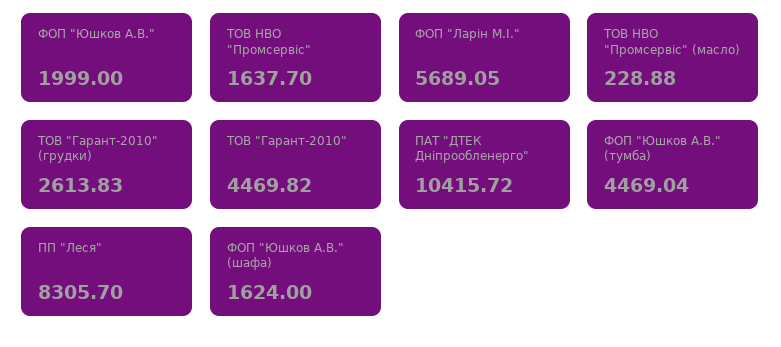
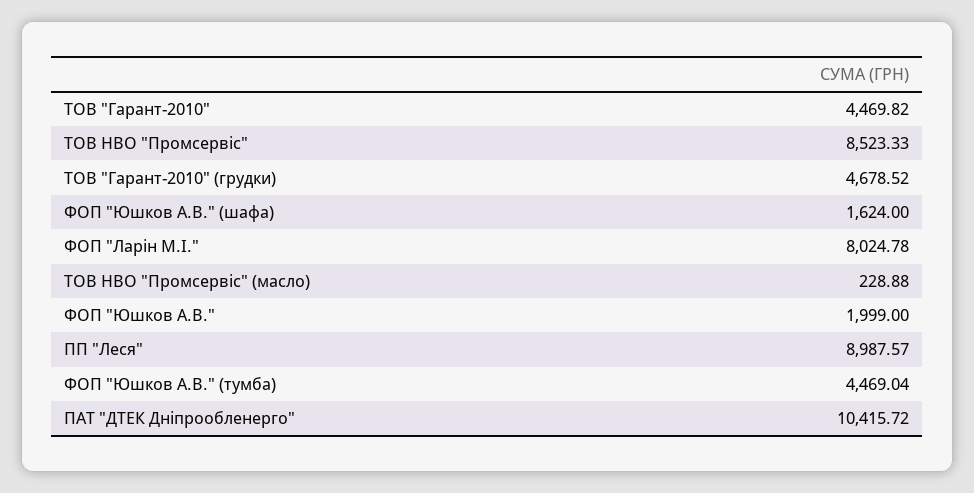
ТОВ НВО "Промсервіс": 1637.7 -> 8523.33
ФОП "Ларін М.І.": 5689.05 -> 8024.78
ТОВ "Гарант-2010" (грудки): 2613.83 -> 4678.52
ПП "Леся": 8305.7 -> 8987.57

